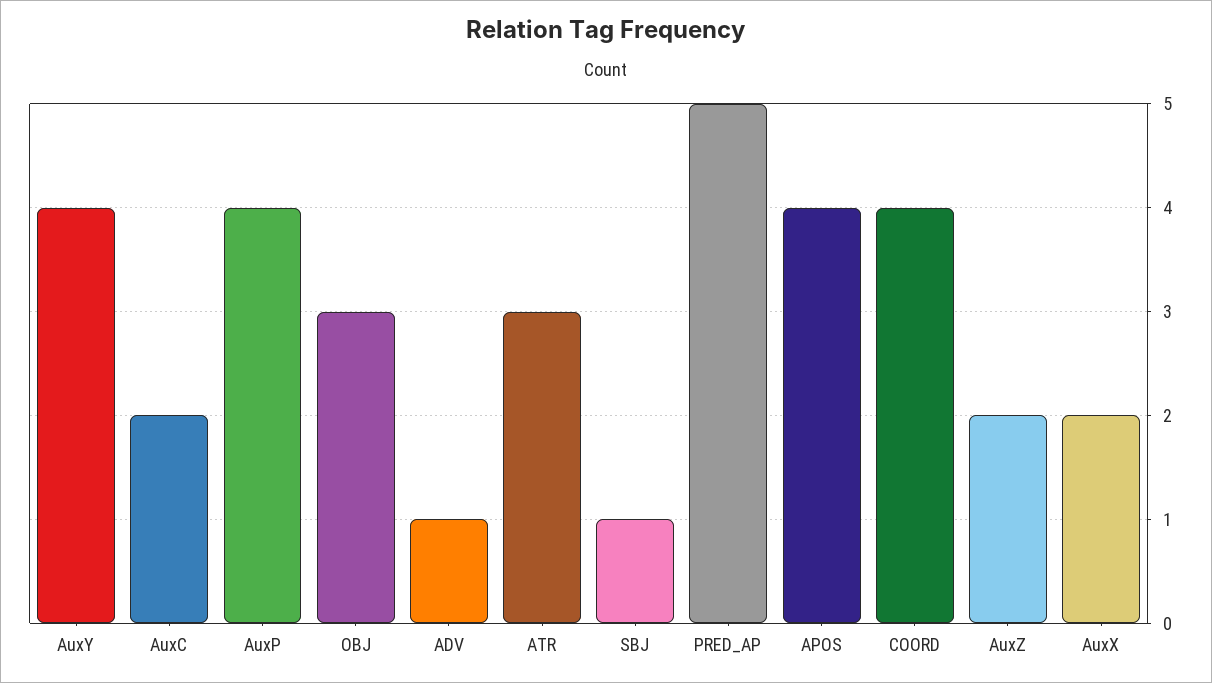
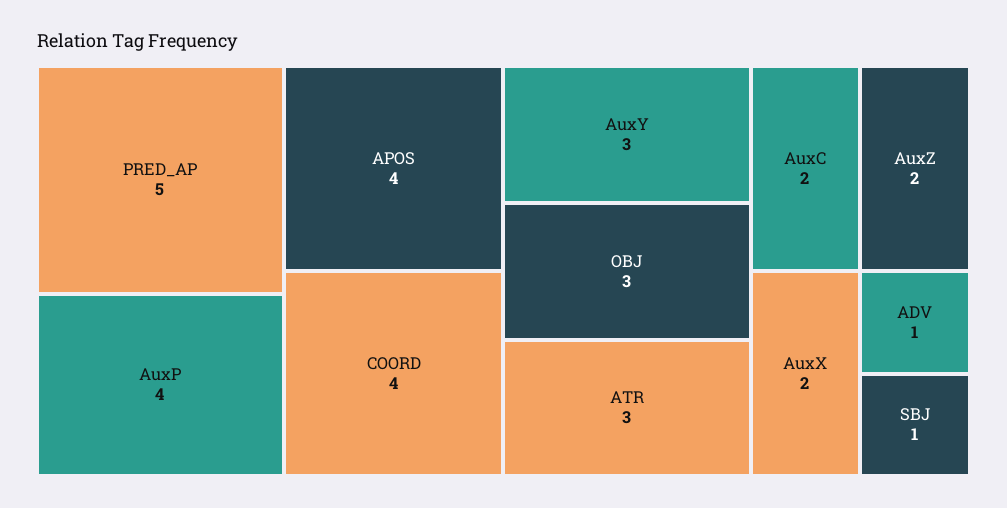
AuxY: 4 -> 3

